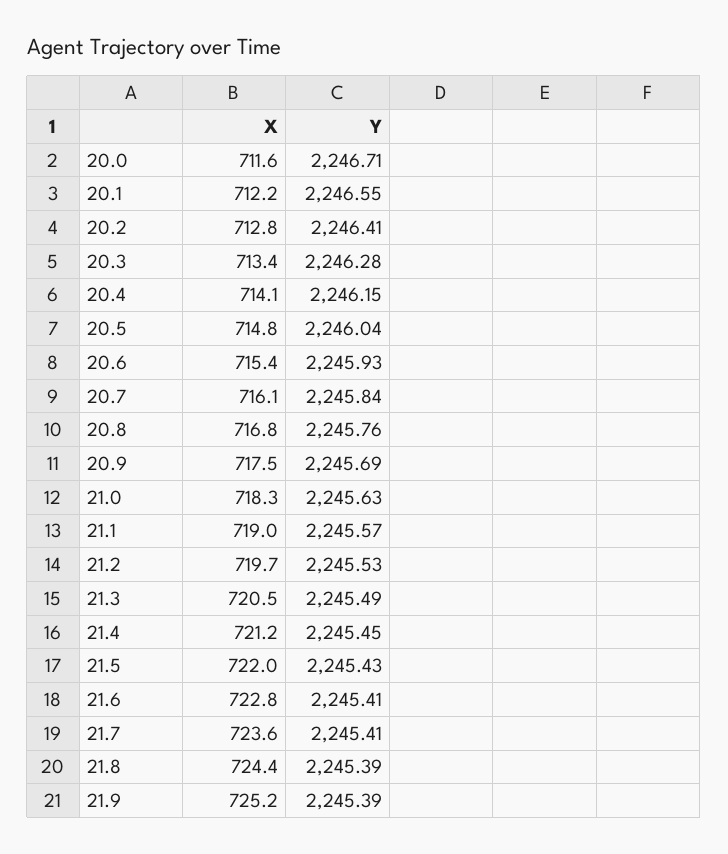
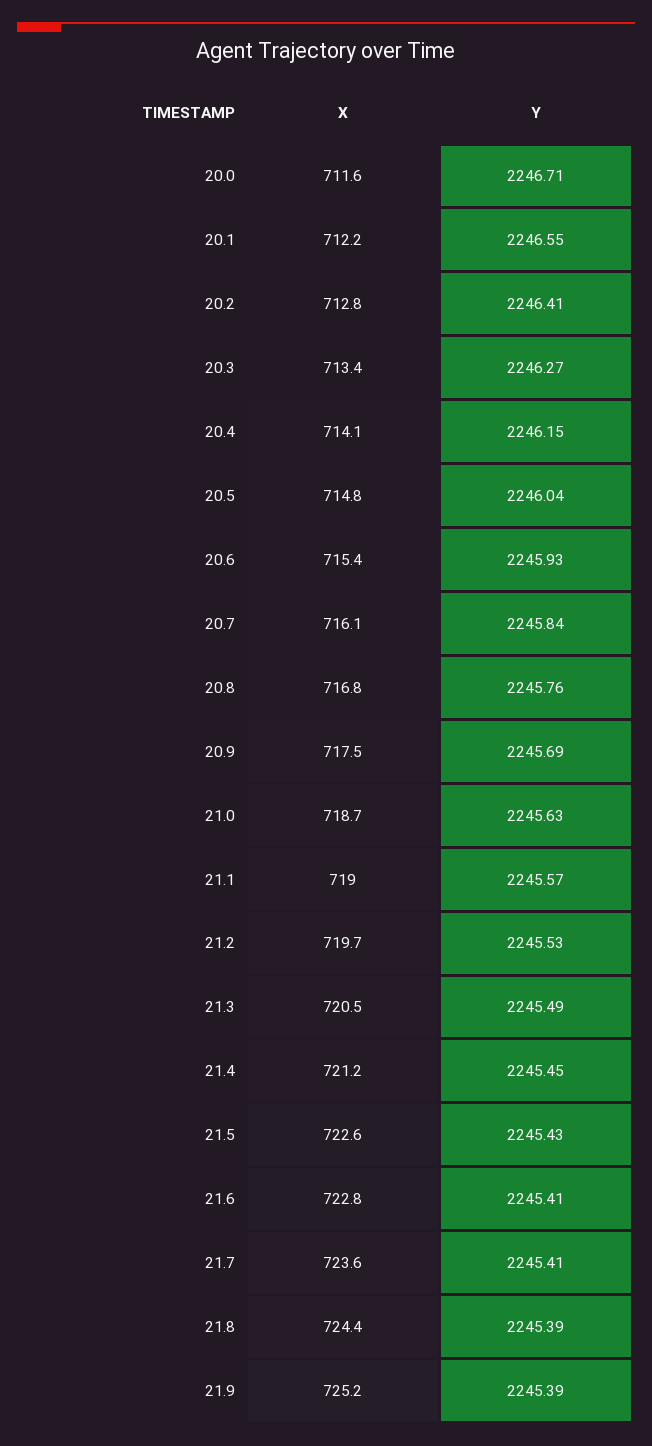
Y, 20.3: 2246.28 -> 2246.27
X, 21.0: 718.3 -> 718.7
X, 21.5: 722 -> 722.6

